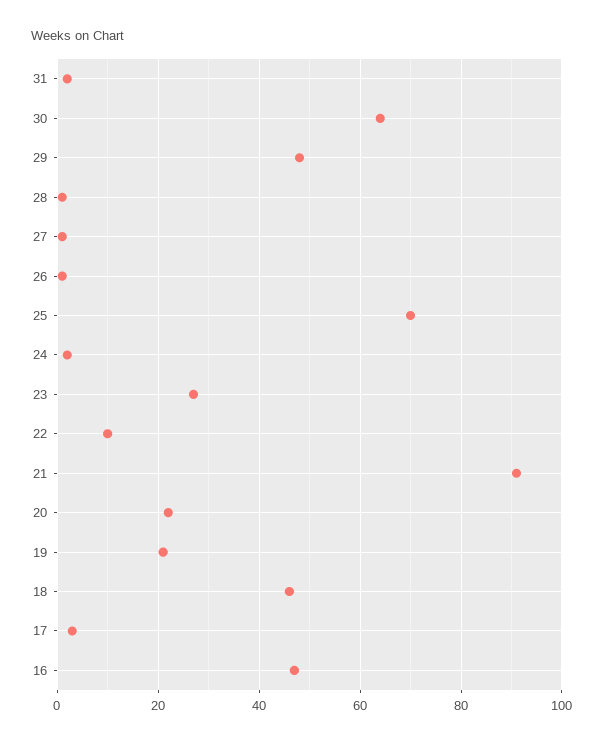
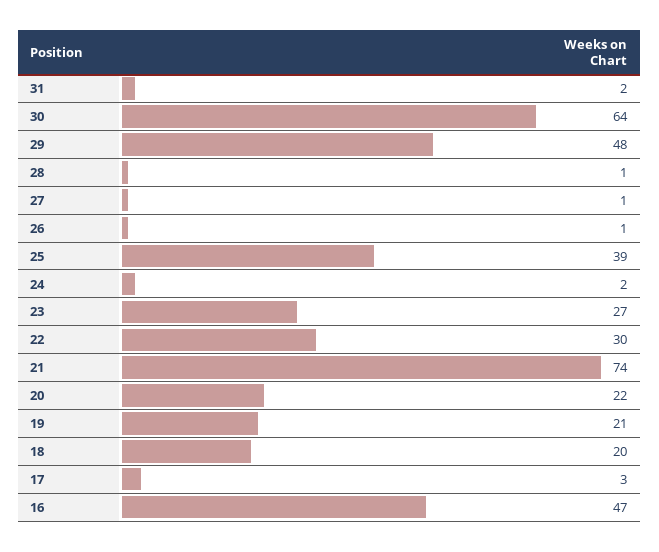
25: 70 -> 39
22: 10 -> 30
21: 90 -> 74
18: 45 -> 20

